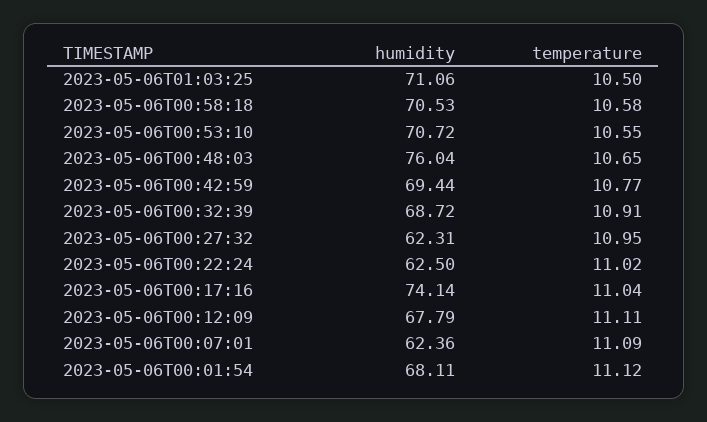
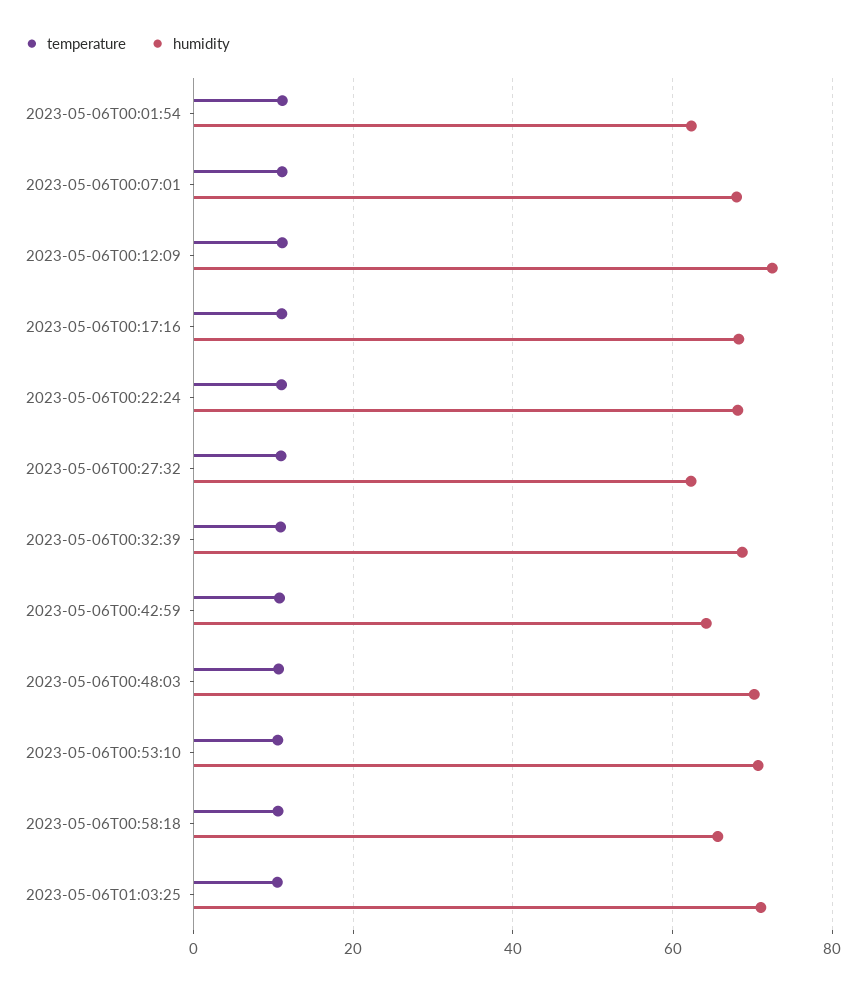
humidity, 2023-05-06T00:58:18: 70.53 -> 66
humidity, 2023-05-06T00:48:03: 76.04 -> 70
humidity, 2023-05-06T00:42:59: 69.44 -> 64
humidity, 2023-05-06T00:22:24: 62.5 -> 68
humidity, 2023-05-06T00:17:16: 74.14 -> 68
humidity, 2023-05-06T00:12:09: 67.79 -> 72
humidity, 2023-05-06T00:07:01: 62.36 -> 68
humidity, 2023-05-06T00:01:54: 68.11 -> 62

